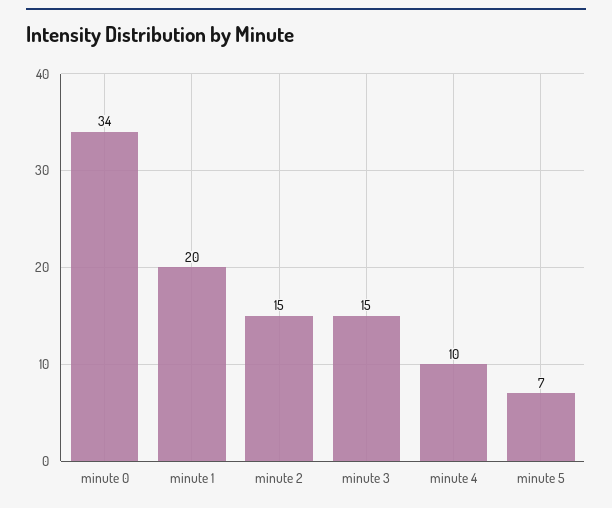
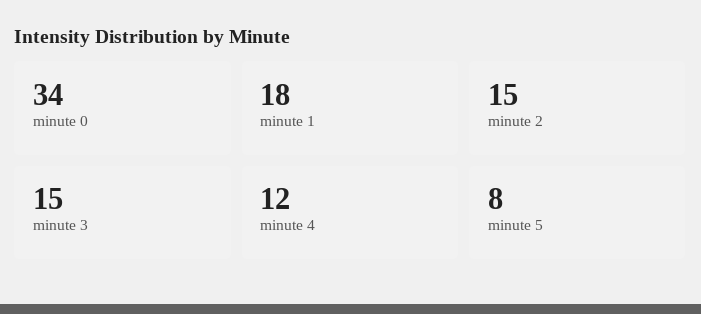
minute 1: 20 -> 18
minute 4: 10 -> 12
minute 5: 7 -> 8

